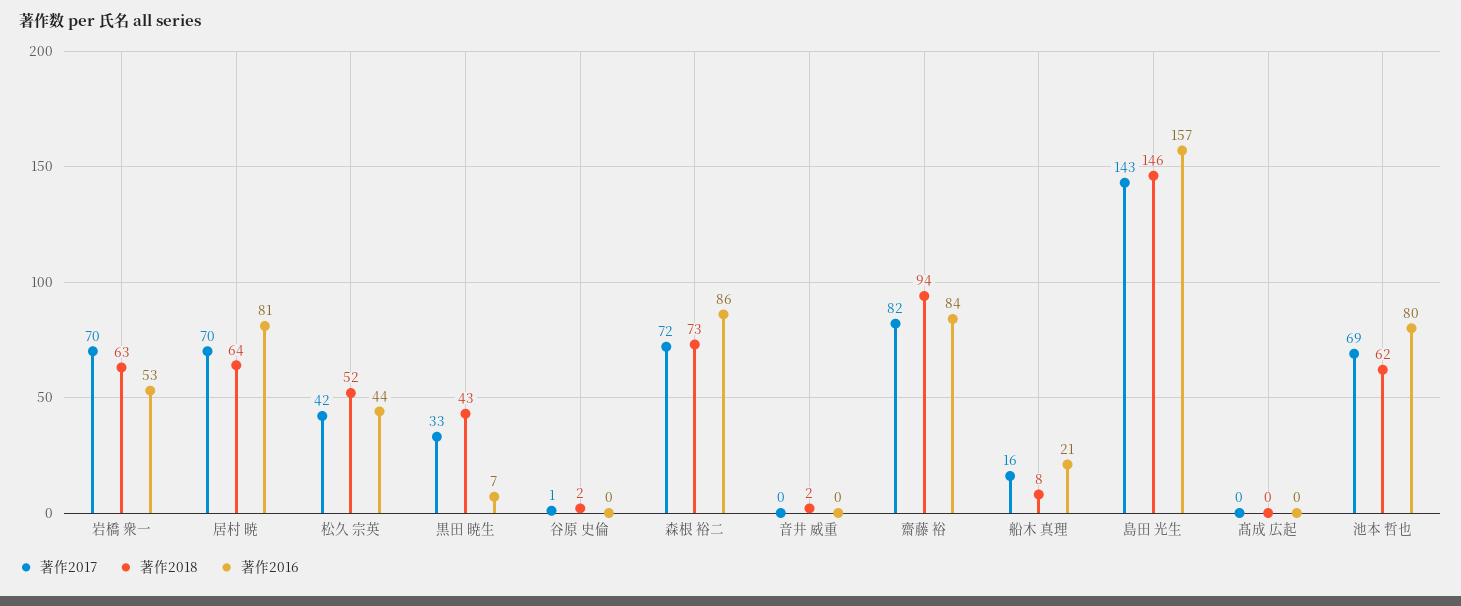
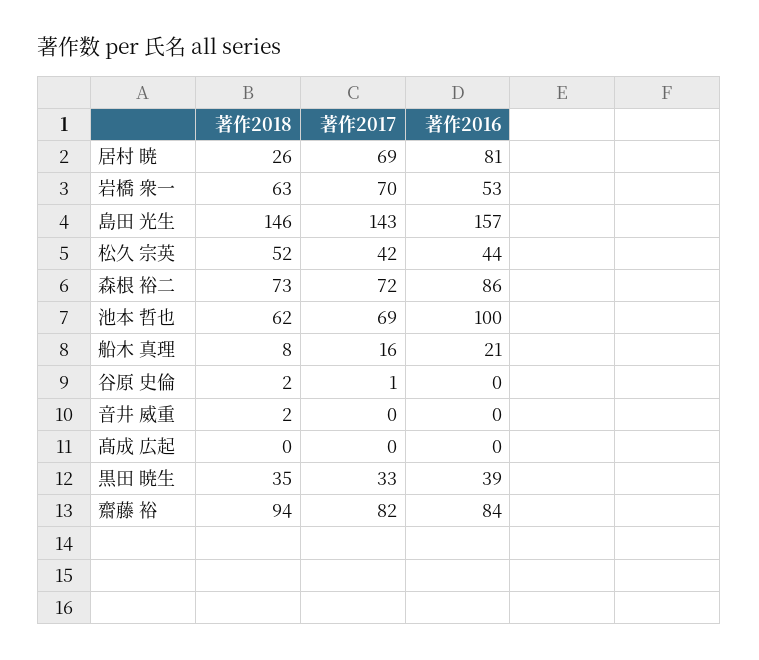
著作2017, 居村 暁: 70 -> 69
著作2018, 居村 暁: 64 -> 26
著作2018, 黒田 暁生: 43 -> 35
著作2016, 黒田 暁生: 7 -> 39
著作2016, 池本 哲也: 80 -> 100

